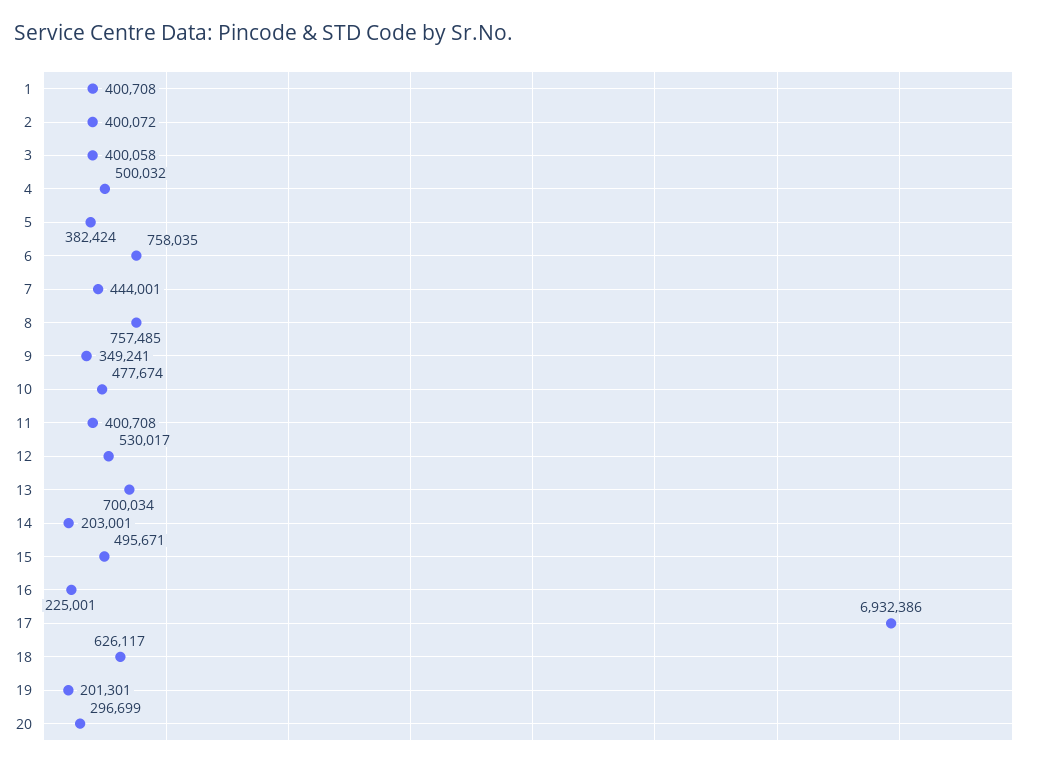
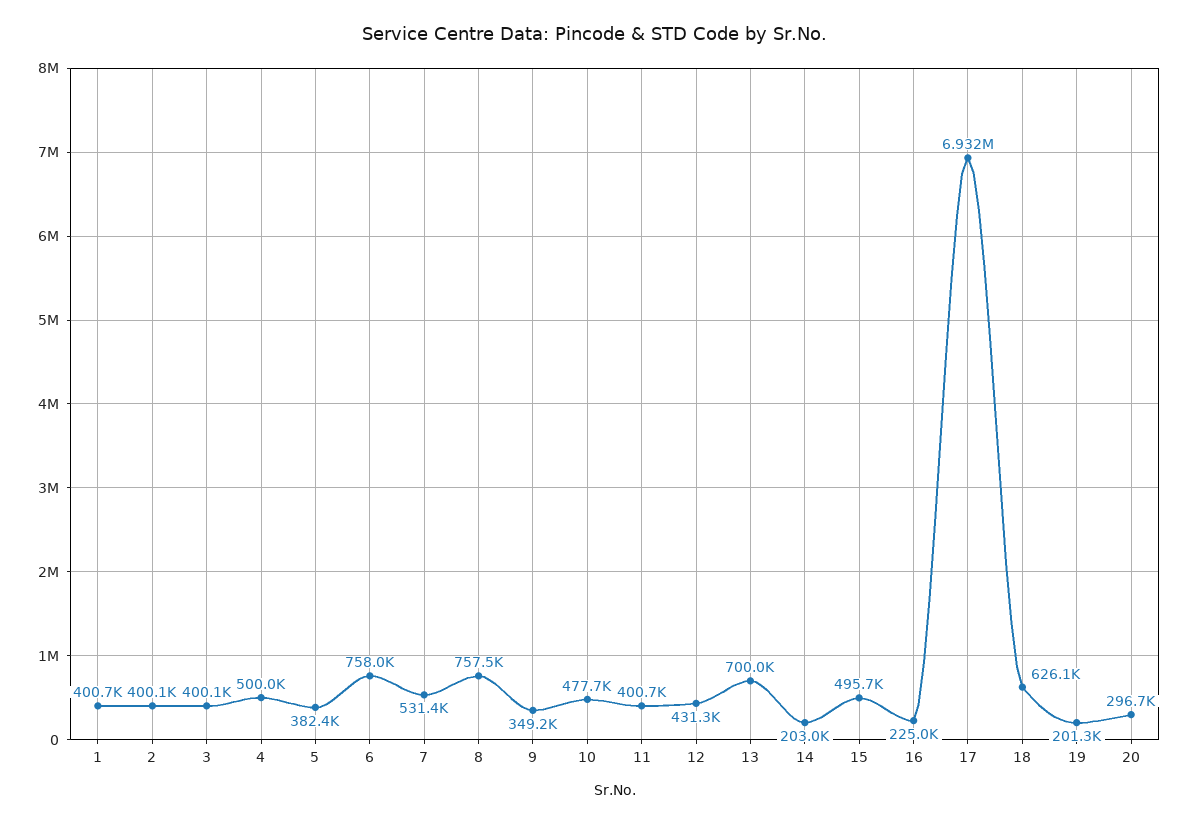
7: 444001 -> 531400
12: 530017 -> 431300

